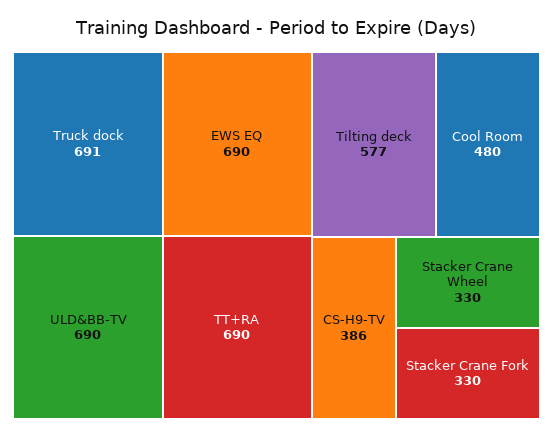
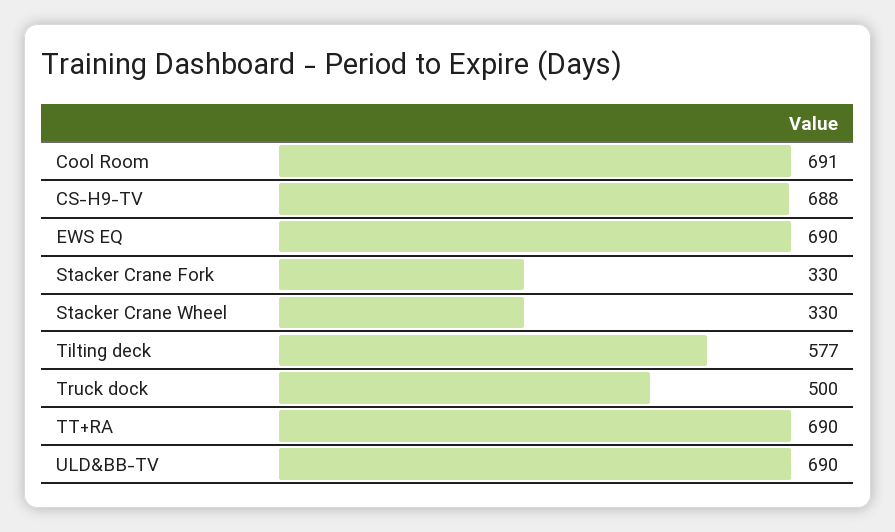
Truck dock: 691 -> 500
Cool Room: 480 -> 691
CS-H9-TV: 386 -> 688

